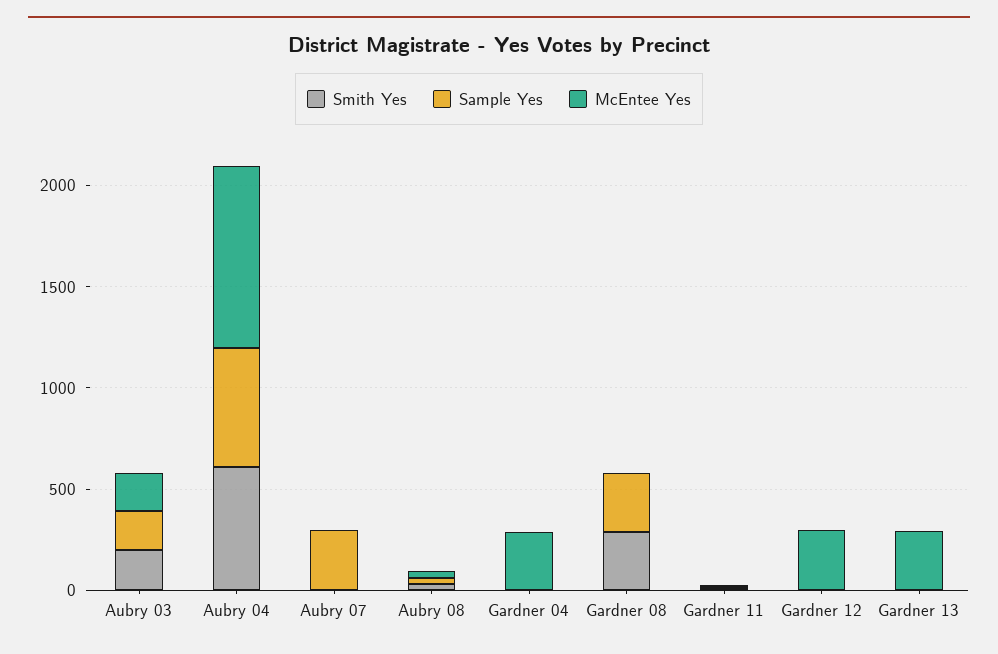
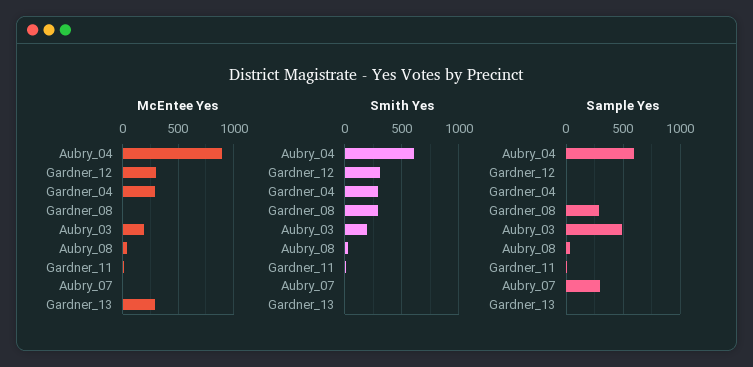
Sample Yes, Aubry 03: 200 -> 500
Smith Yes, Gardner 04: 0 -> 300
Smith Yes, Gardner 12: 0 -> 300

